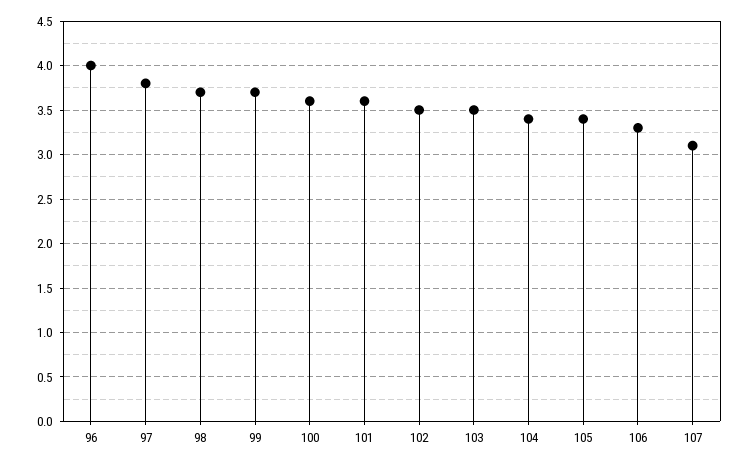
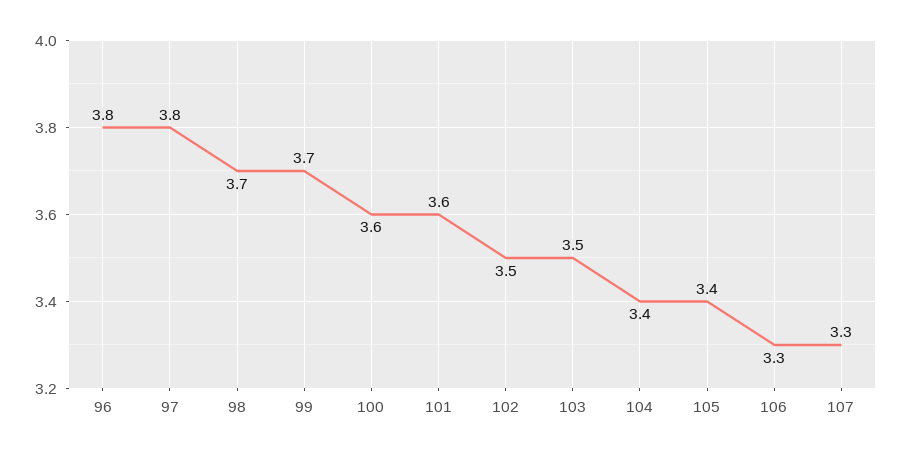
96: 4 -> 3.8
107: 3.1 -> 3.3

